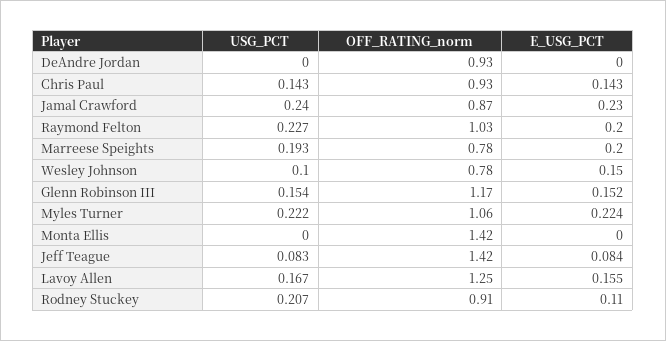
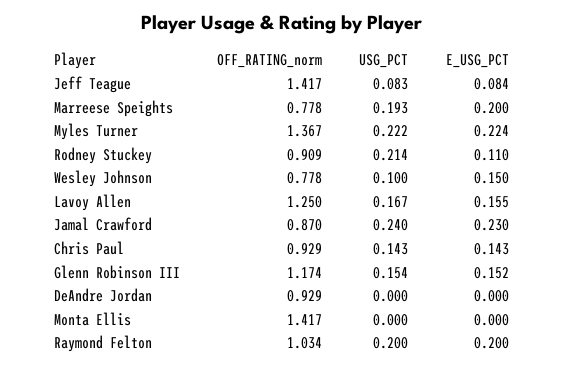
USG_PCT, Raymond Felton: 0.227 -> 0.2
OFF_RATING_norm, Myles Turner: 1.06 -> 1.367
USG_PCT, Rodney Stuckey: 0.207 -> 0.214

